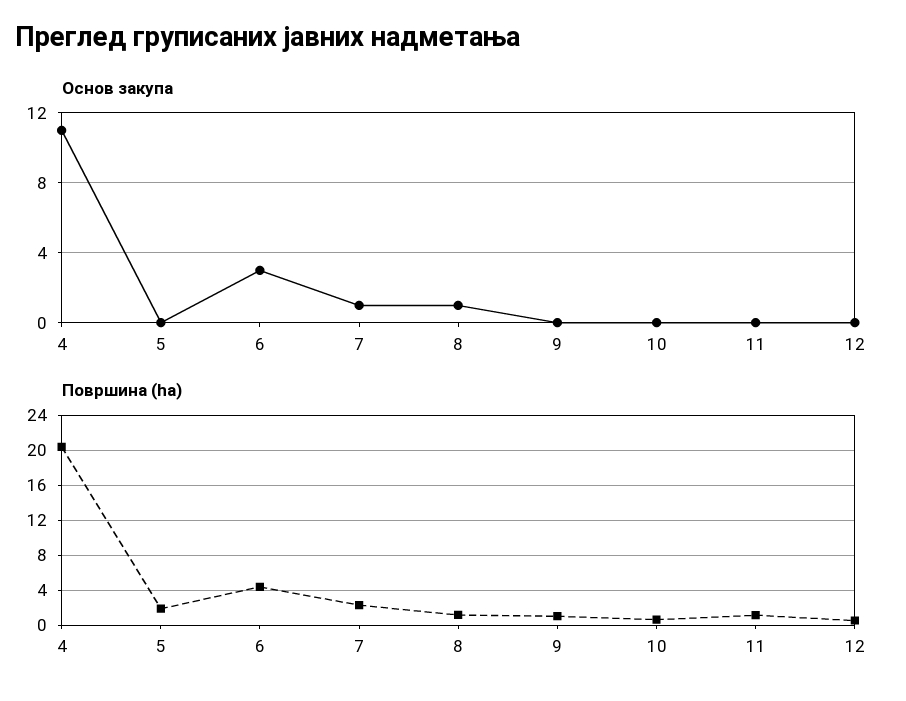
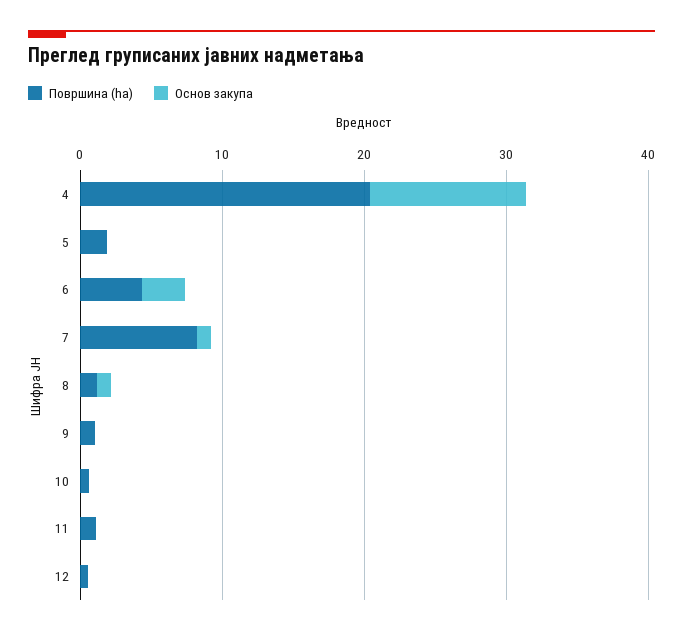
Површина (ha), 7: 2 -> 8

